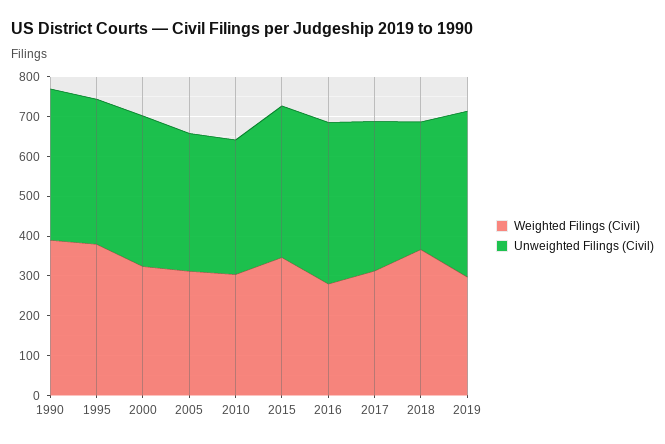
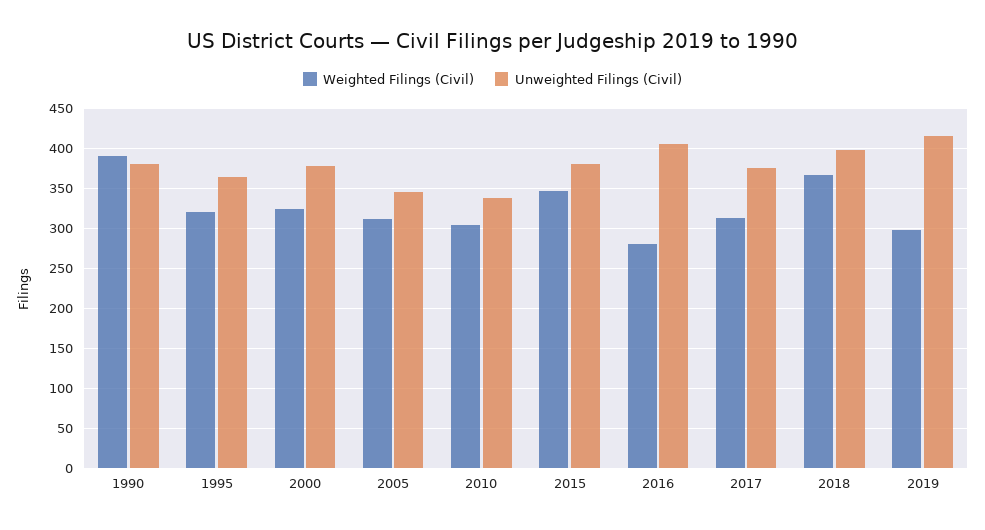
Weighted Filings (Civil), 1995: 375 -> 320
Unweighted Filings (Civil), 2018: 325 -> 400

